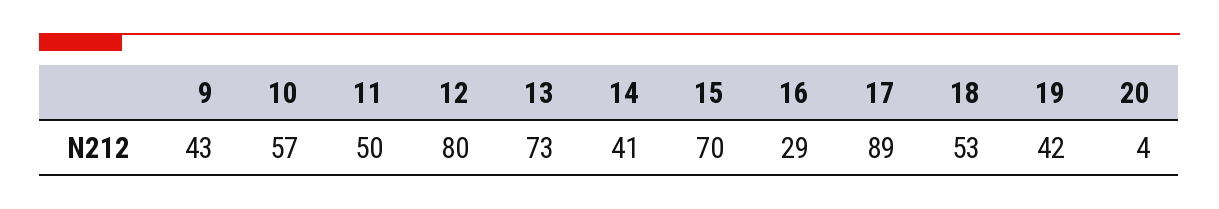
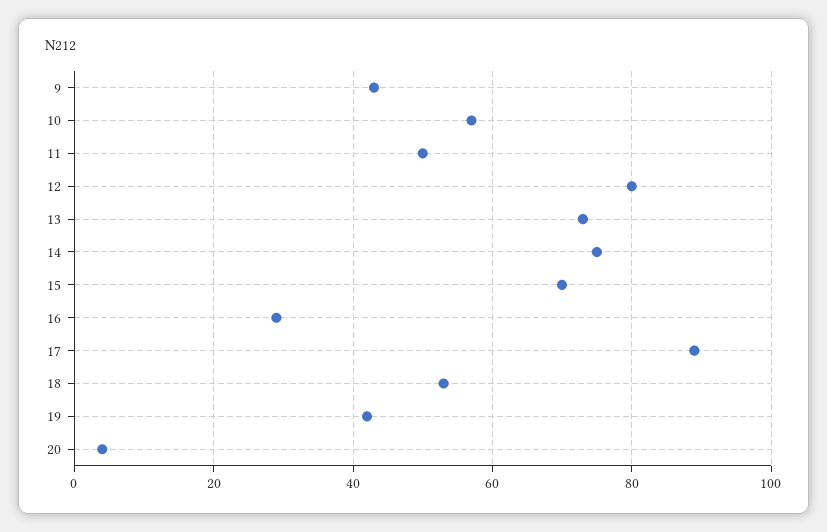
14: 41 -> 75

